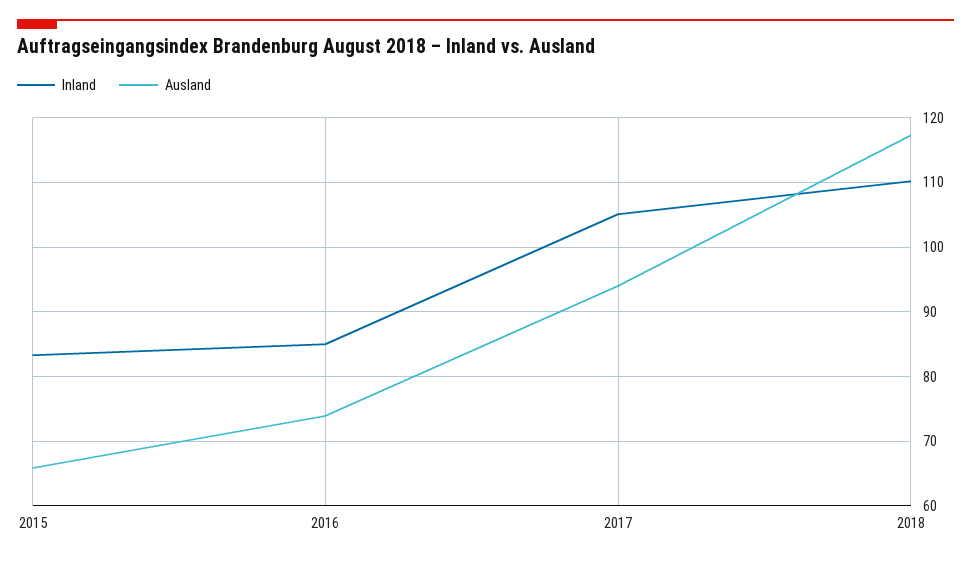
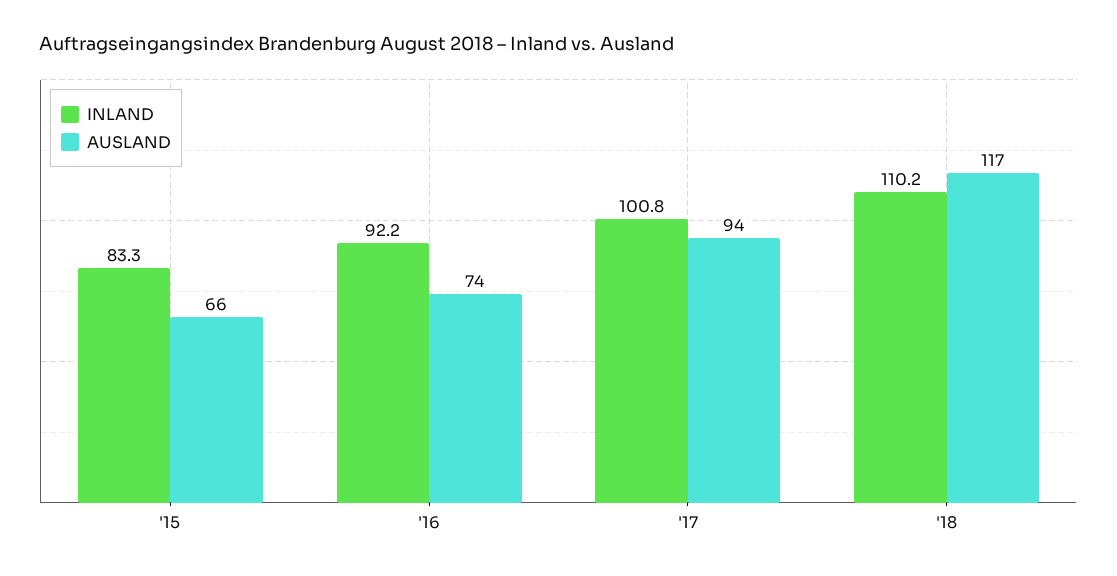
Inland, 2016: 85 -> 92.2
Inland, 2017: 105 -> 100.8

